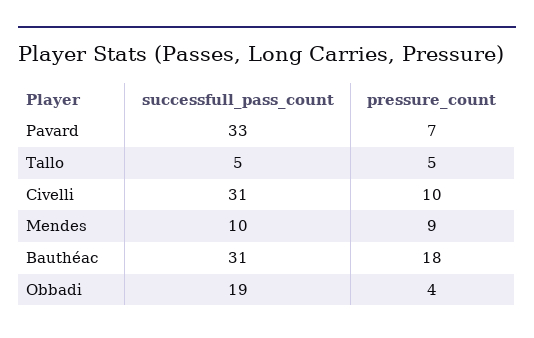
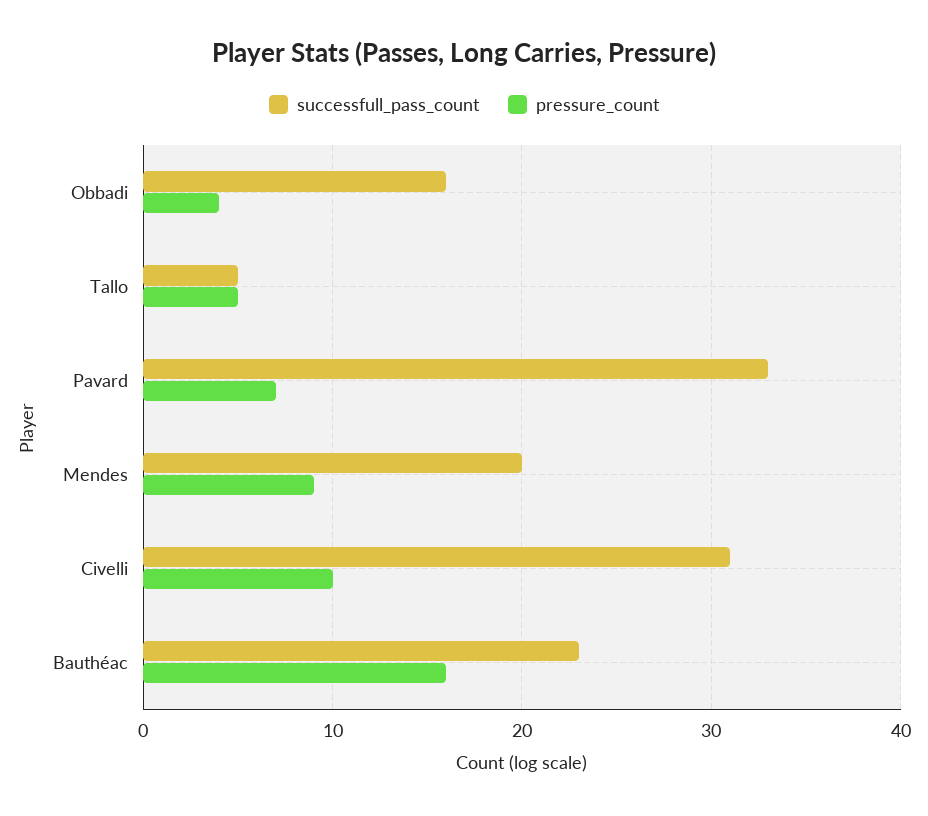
successfull_pass_count, Mendes: 10 -> 20
successfull_pass_count, Bauthéac: 31 -> 23
pressure_count, Bauthéac: 18 -> 16
successfull_pass_count, Obbadi: 19 -> 16

